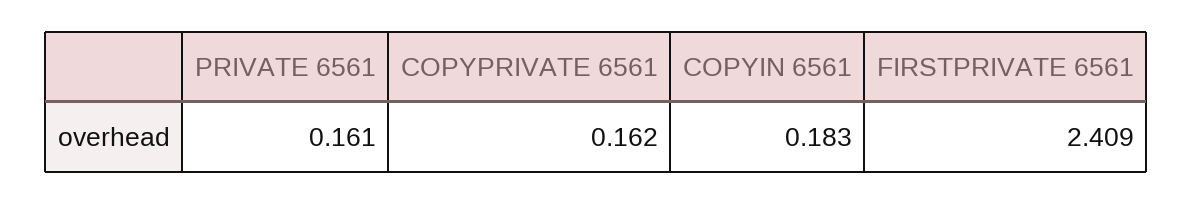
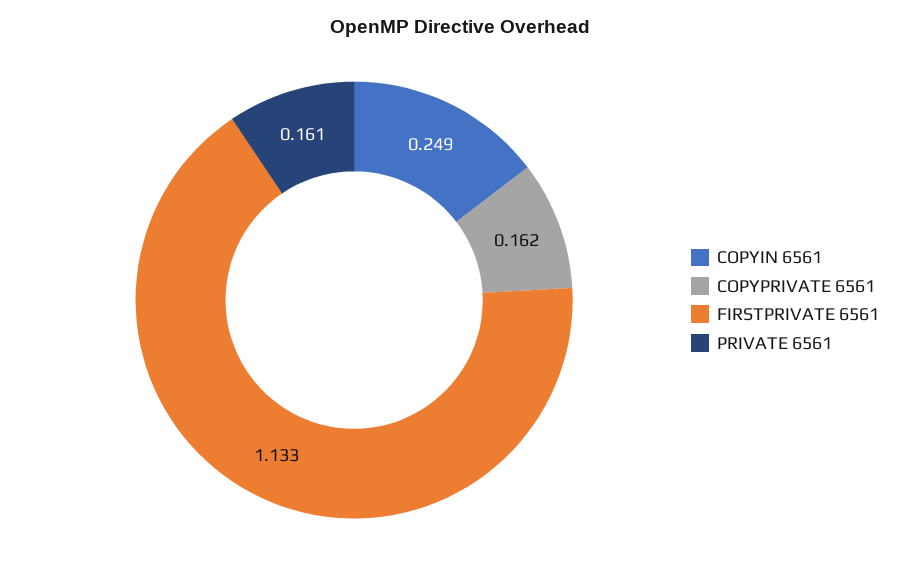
COPYIN 6561: 0.183 -> 0.249
FIRSTPRIVATE 6561: 2.409 -> 1.133

